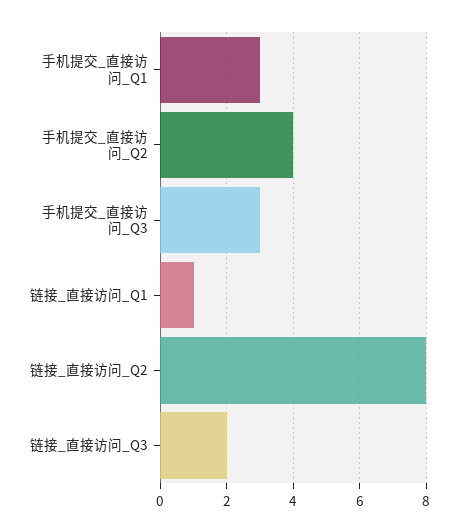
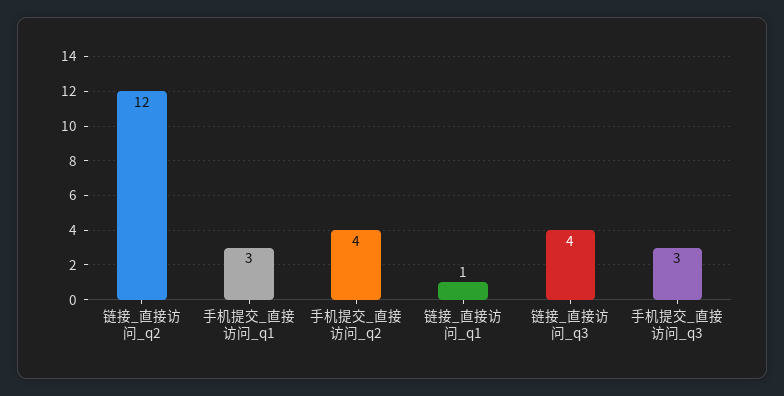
链接_直接访问_Q2: 8 -> 12
链接_直接访问_Q3: 2 -> 4

